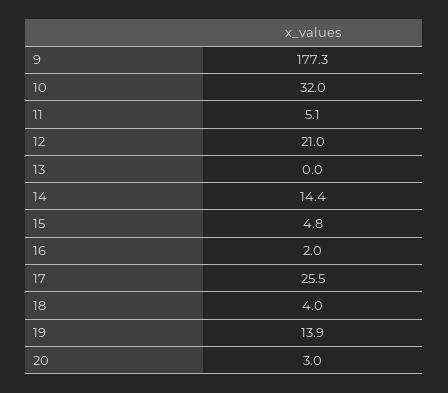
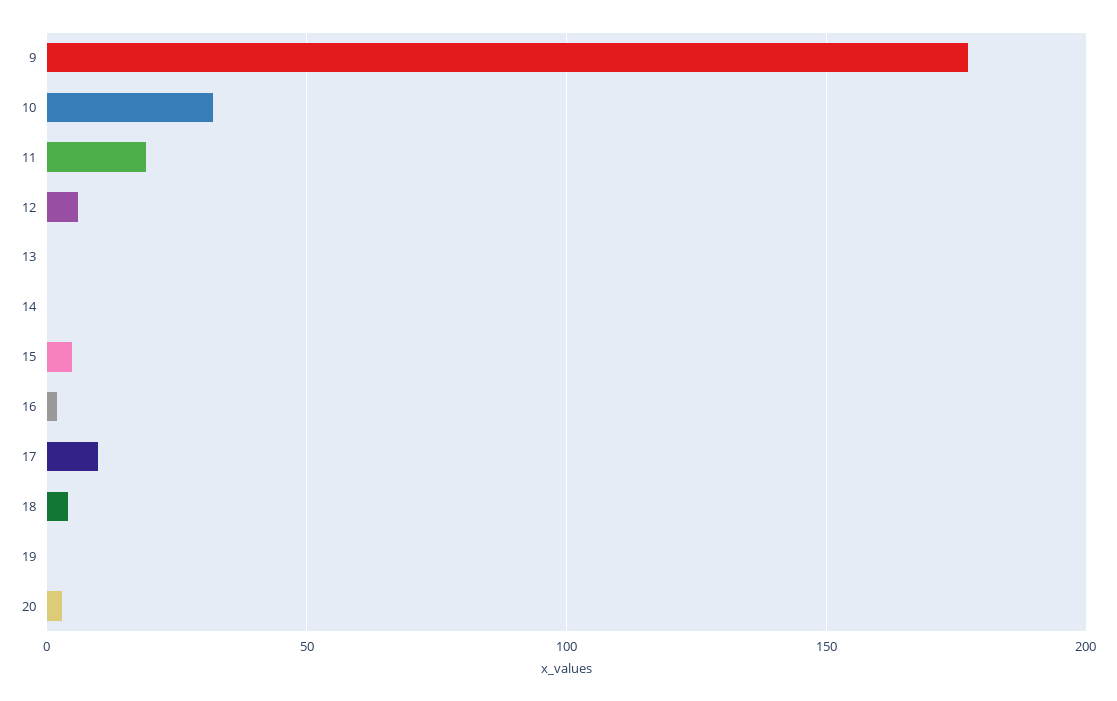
11: 5.1 -> 20
12: 21 -> 5
14: 14.4 -> 0
17: 25.5 -> 10
19: 13.9 -> 0

